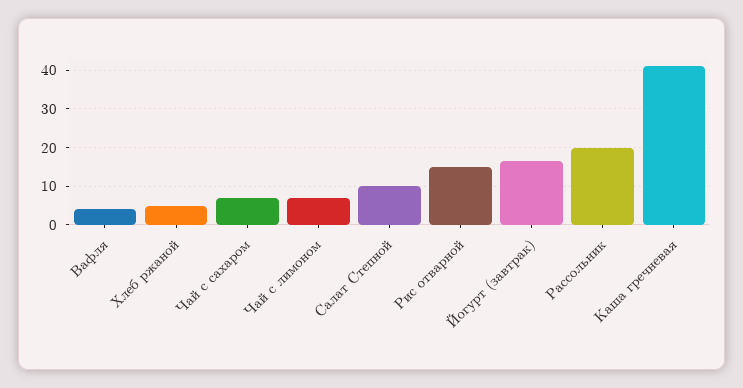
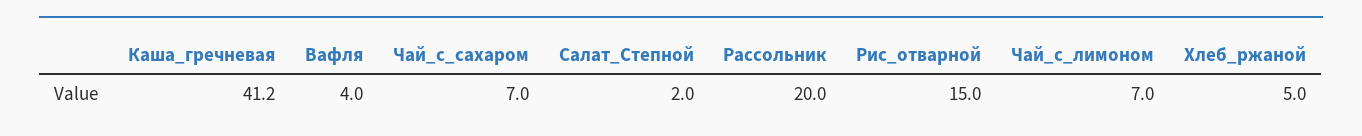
Салат Степной: 10 -> 2
Йогурт (завтрак): 16 -> none

